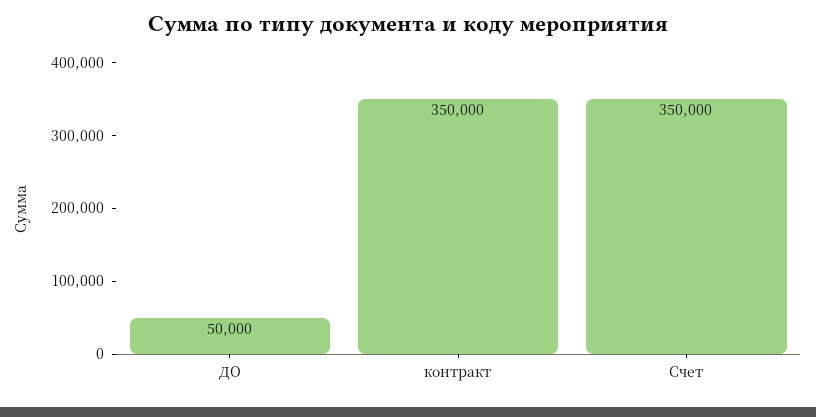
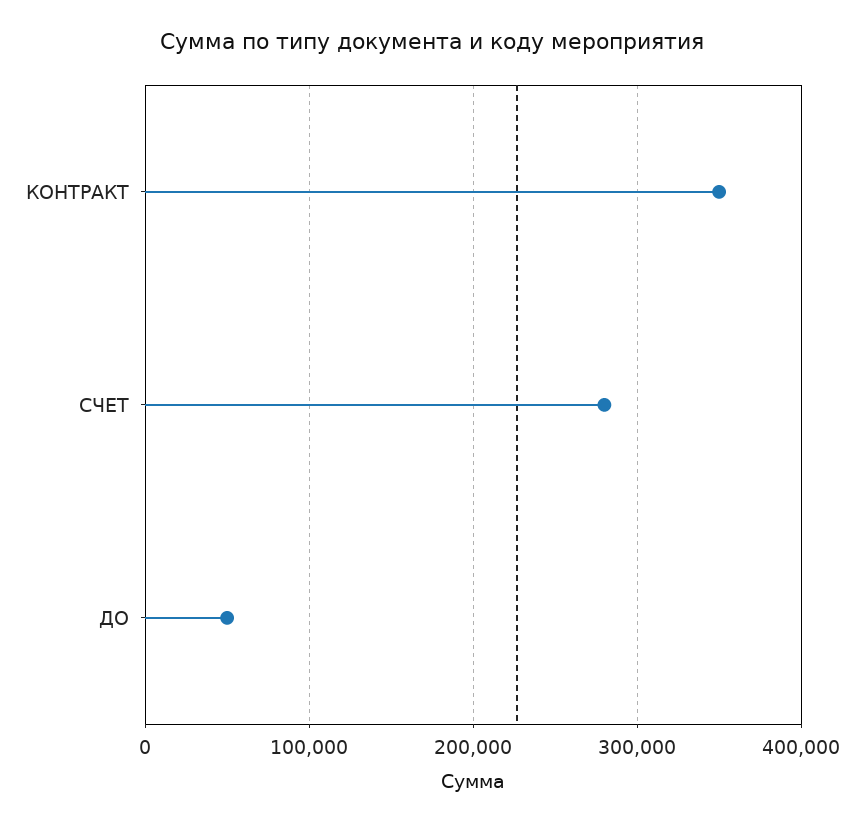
Счет: 350000 -> 280000

